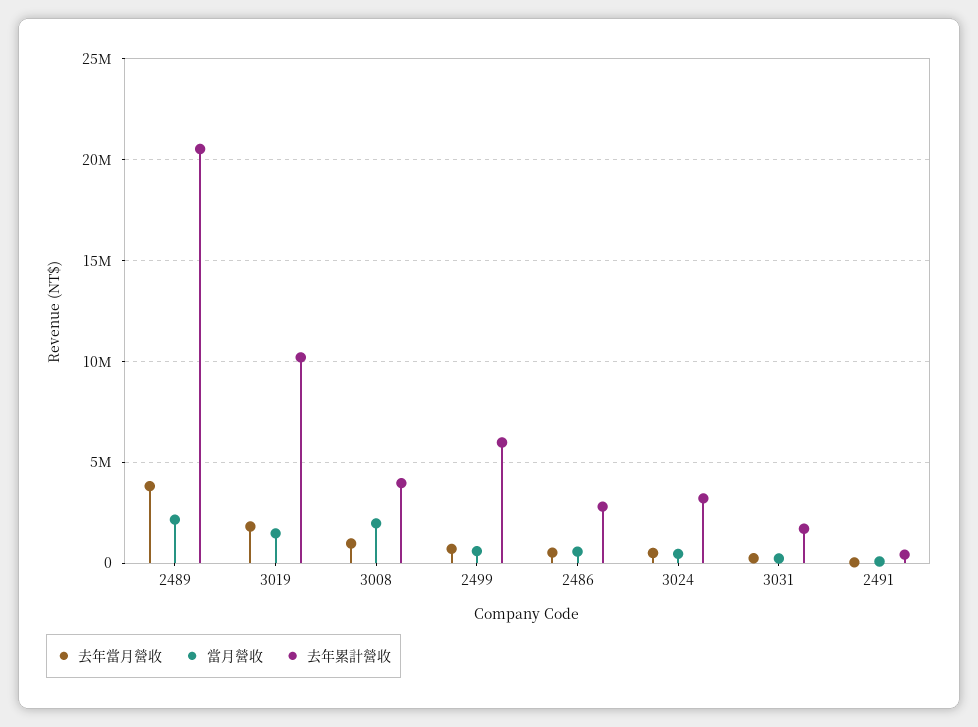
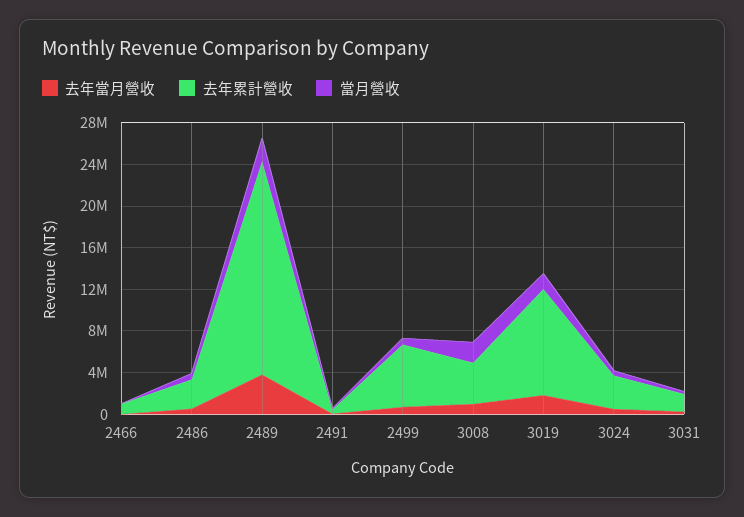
去年當月營收, 2466: none -> 0
去年累計營收, 2466: none -> 1000000
當月營收, 2466: none -> 0

